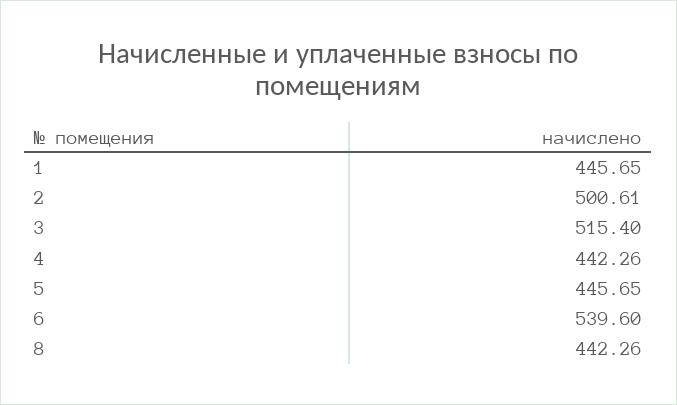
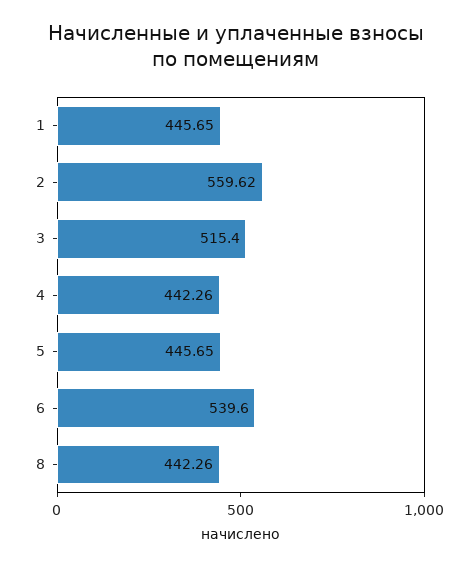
2: 500.61 -> 559.62

